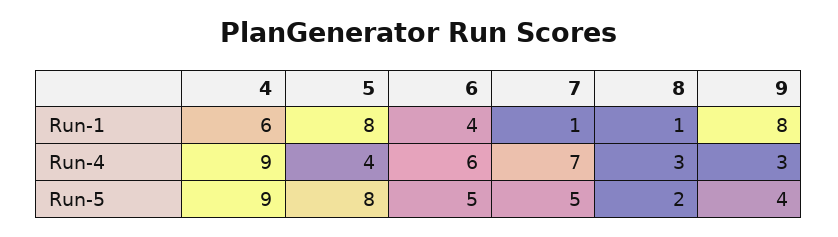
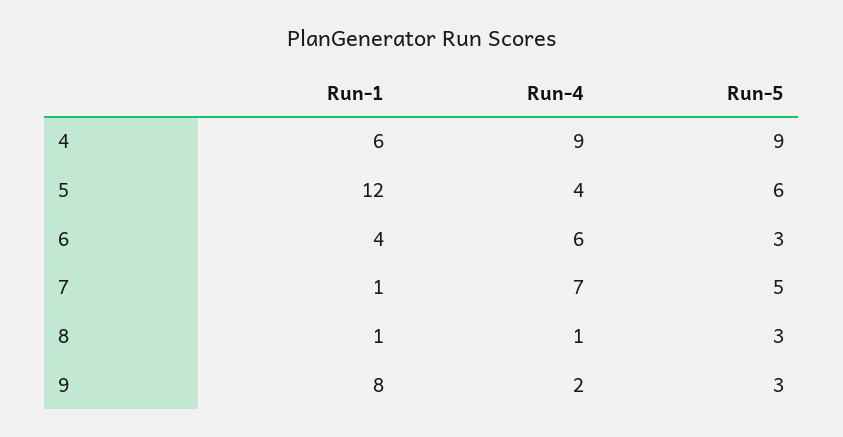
5, Run-1: 8 -> 12
8, Run-4: 3 -> 1
9, Run-4: 3 -> 2
5, Run-5: 8 -> 6
6, Run-5: 5 -> 3
8, Run-5: 2 -> 3
9, Run-5: 4 -> 3

